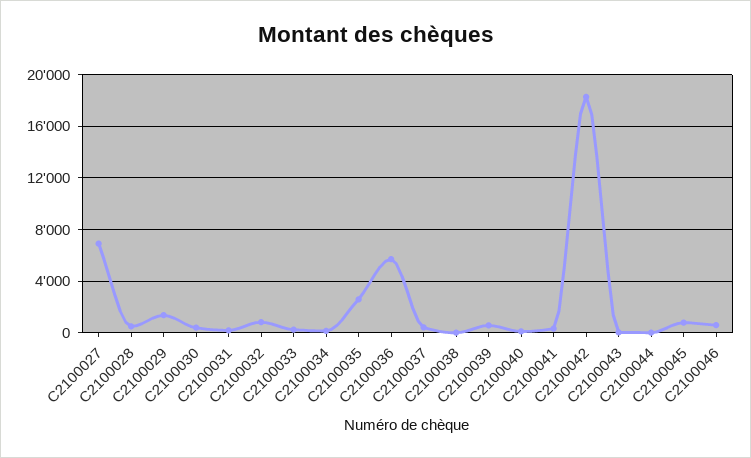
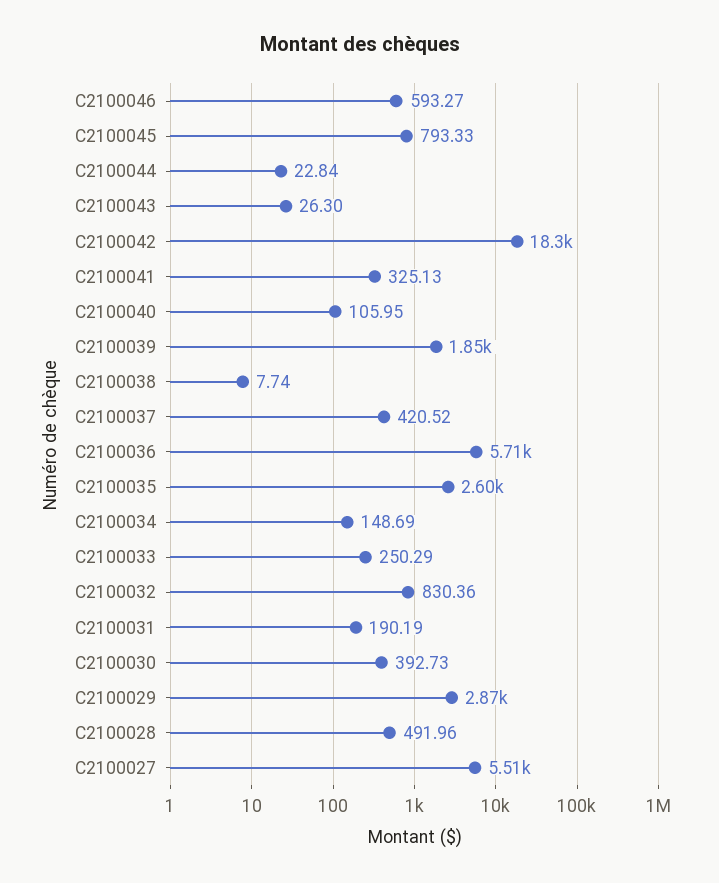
C2100027: 7000 -> 5510
C2100029: 1500 -> 2870
C2100039: 500 -> 1850

